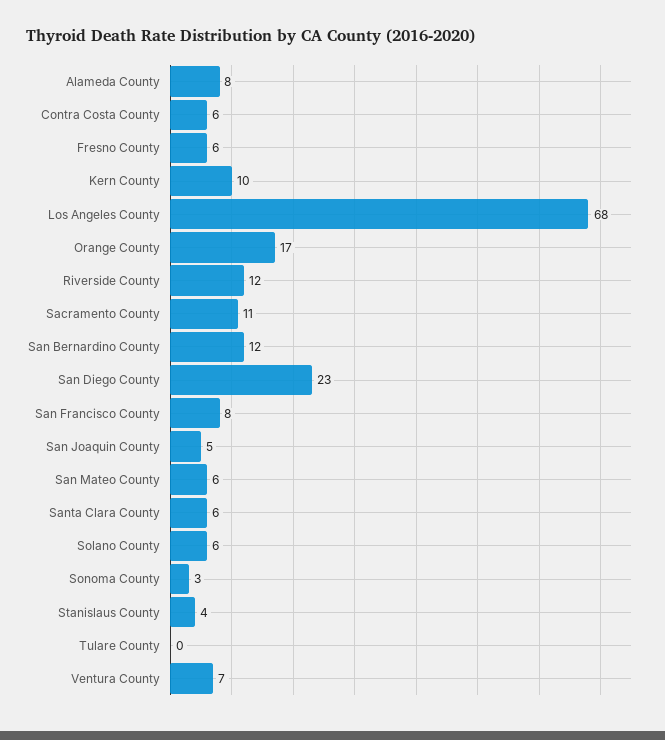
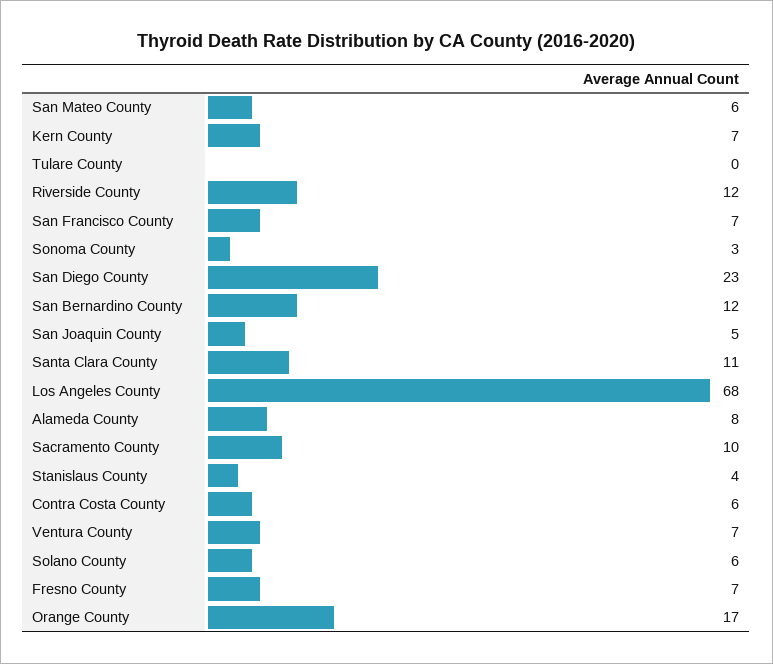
Fresno County: 6 -> 7
Kern County: 10 -> 7
Sacramento County: 11 -> 10
San Francisco County: 8 -> 7
Santa Clara County: 6 -> 11

